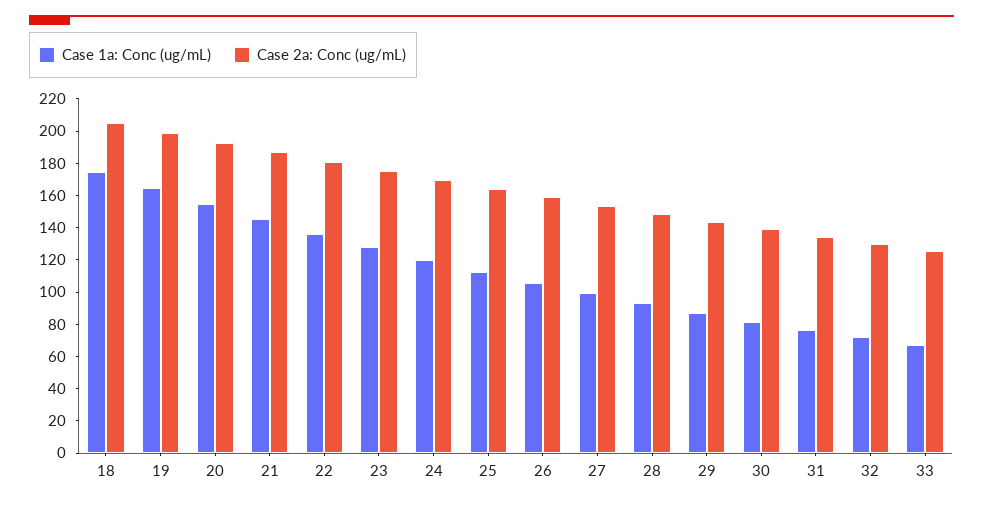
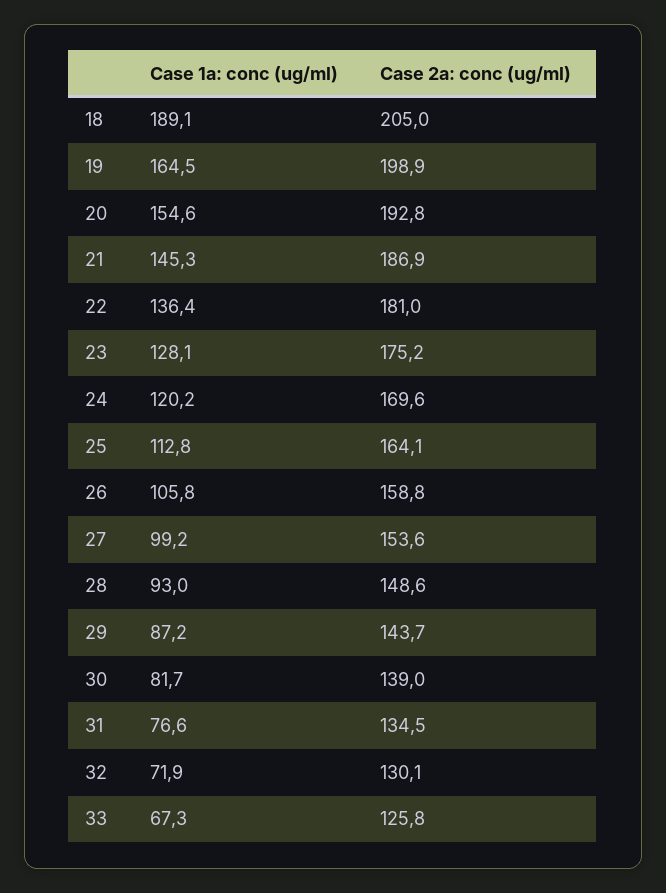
Case 1a: Conc (ug/mL), 18: 175 -> 189.1

